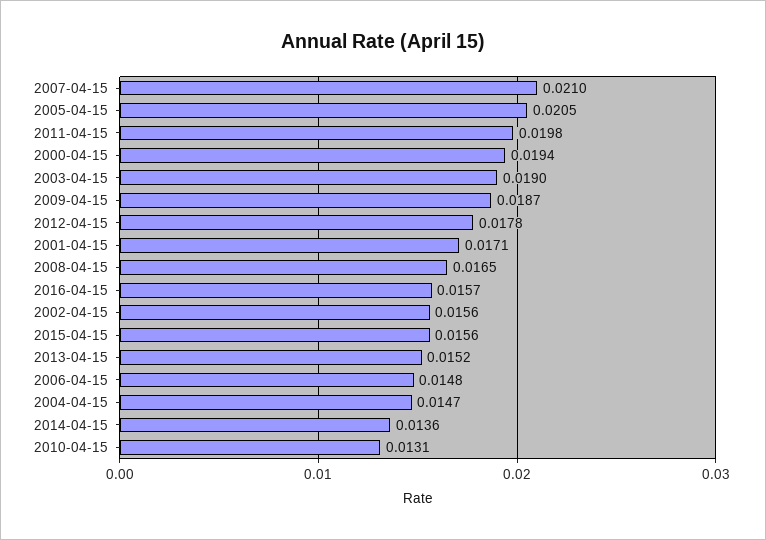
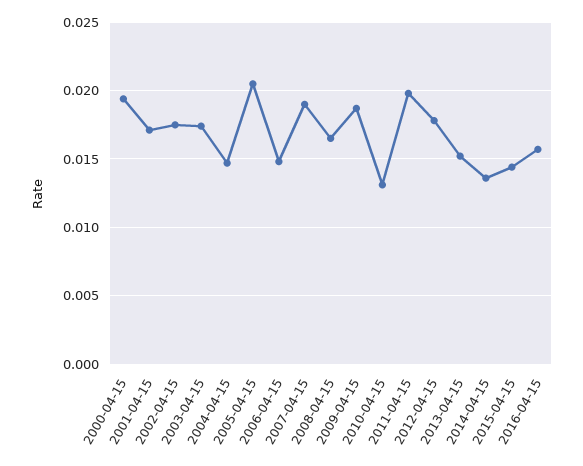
2007-04-15: 0.021 -> 0.019
2003-04-15: 0.019 -> 0.0175
2002-04-15: 0.0156 -> 0.0175
2015-04-15: 0.0156 -> 0.0145

